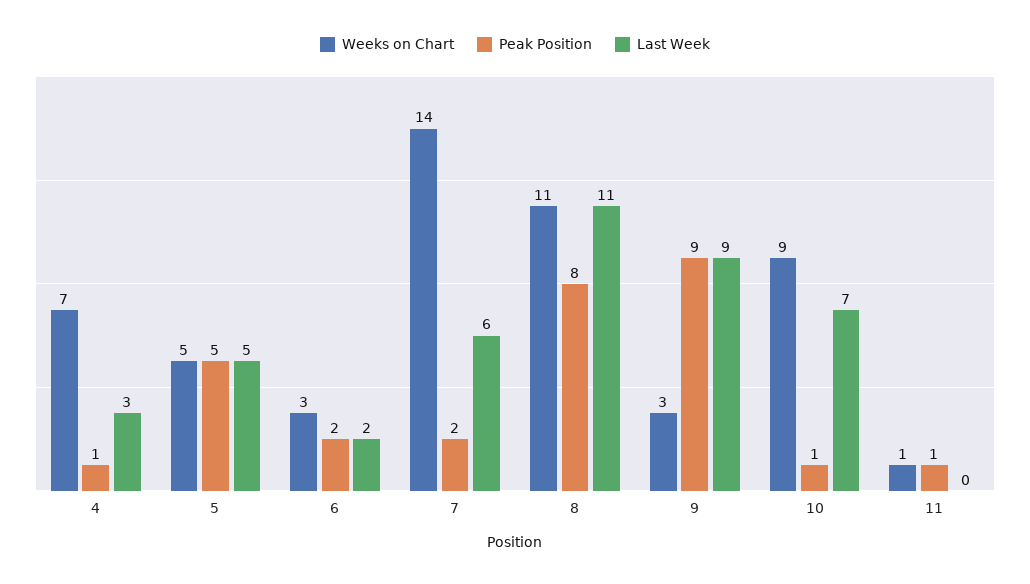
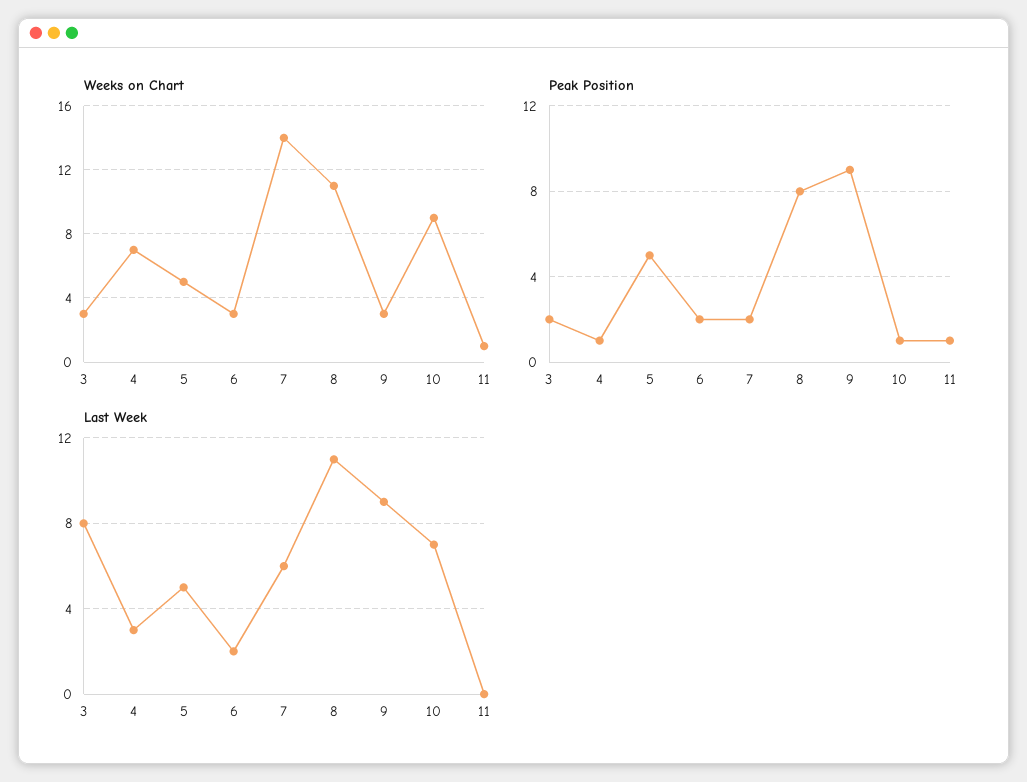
Weeks on Chart, 3: none -> 3
Peak Position, 3: none -> 2
Last Week, 3: none -> 8

